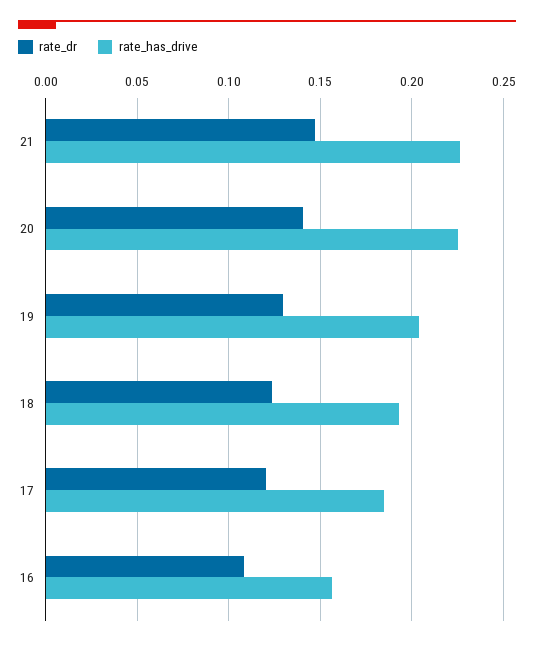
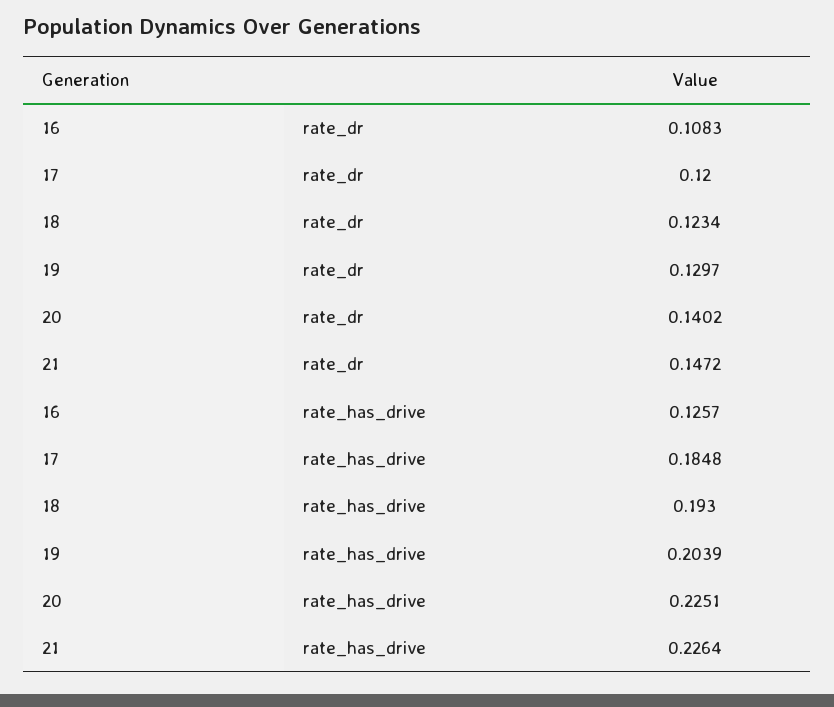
rate_has_drive, 16: 0.155 -> 0.1257

